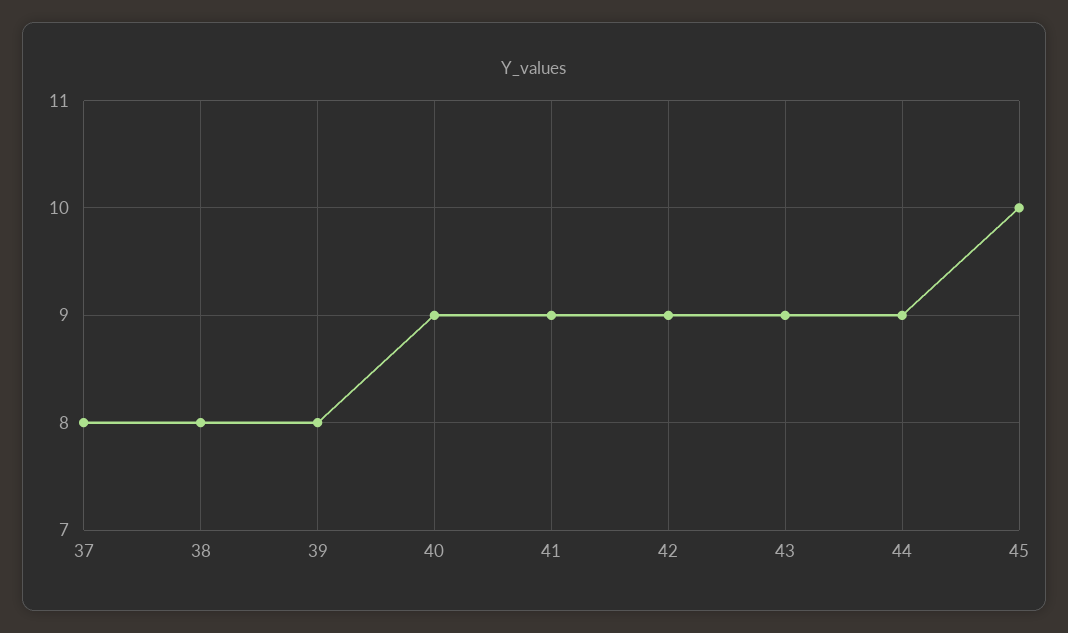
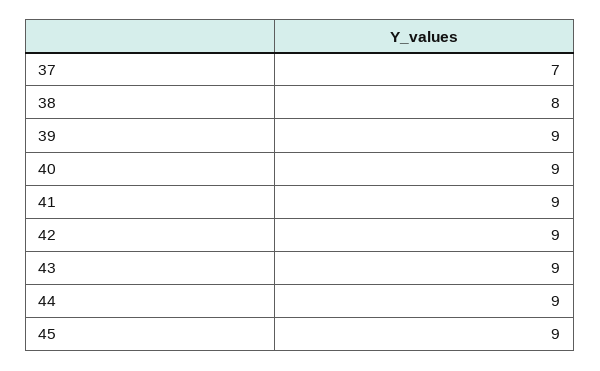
37: 8 -> 7
39: 8 -> 9
45: 10 -> 9

